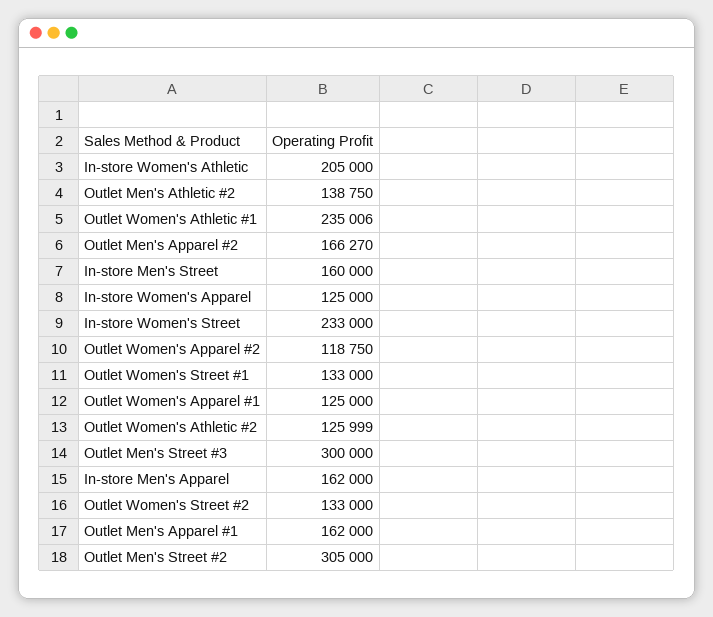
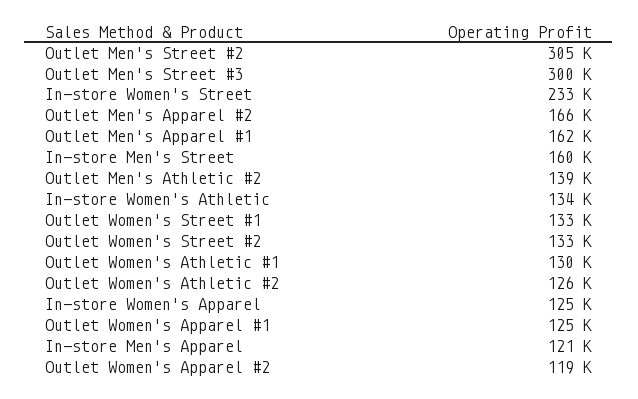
In-store Women's Athletic: 205000 -> 134000
Outlet Women's Athletic #1: 235006 -> 130000
In-store Men's Apparel: 162000 -> 121000

